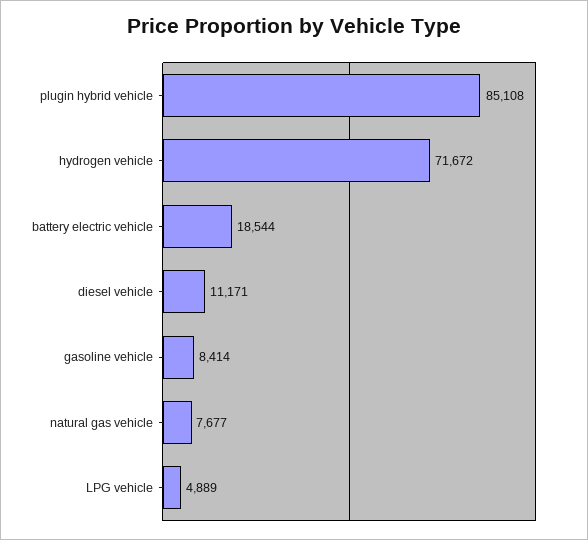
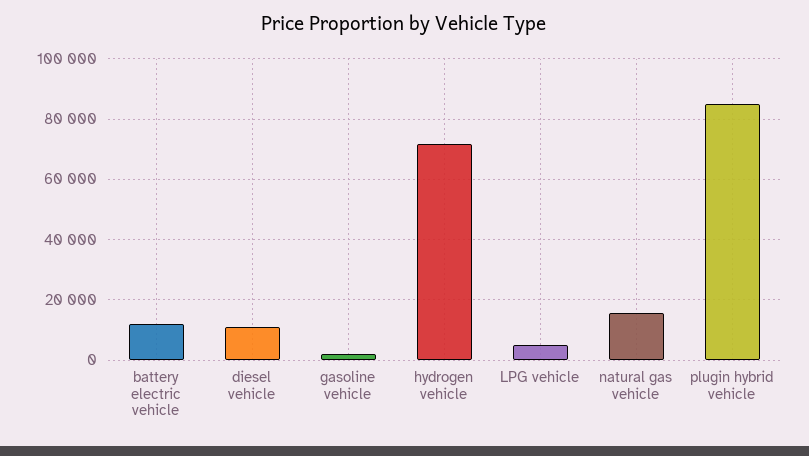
battery electric vehicle: 18544 -> 12000
gasoline vehicle: 8414 -> 2000
natural gas vehicle: 7677 -> 16000

